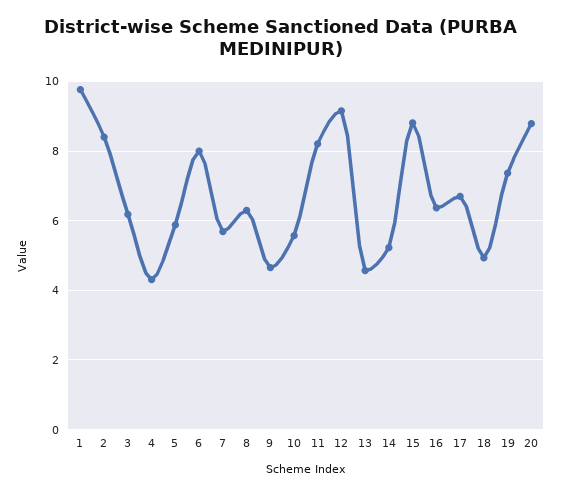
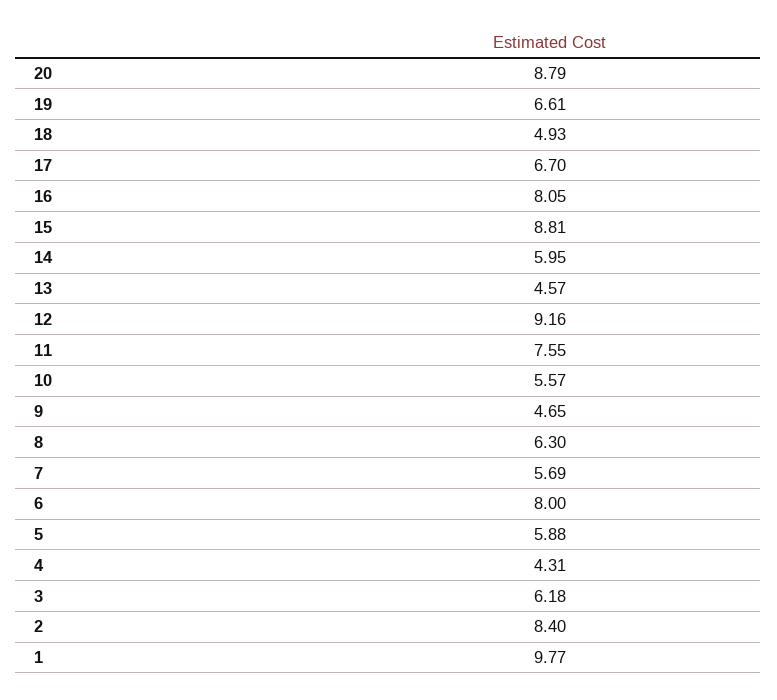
11: 8.2 -> 7.55
14: 5.2 -> 5.95
16: 6.4 -> 8.05
19: 7.4 -> 6.61

